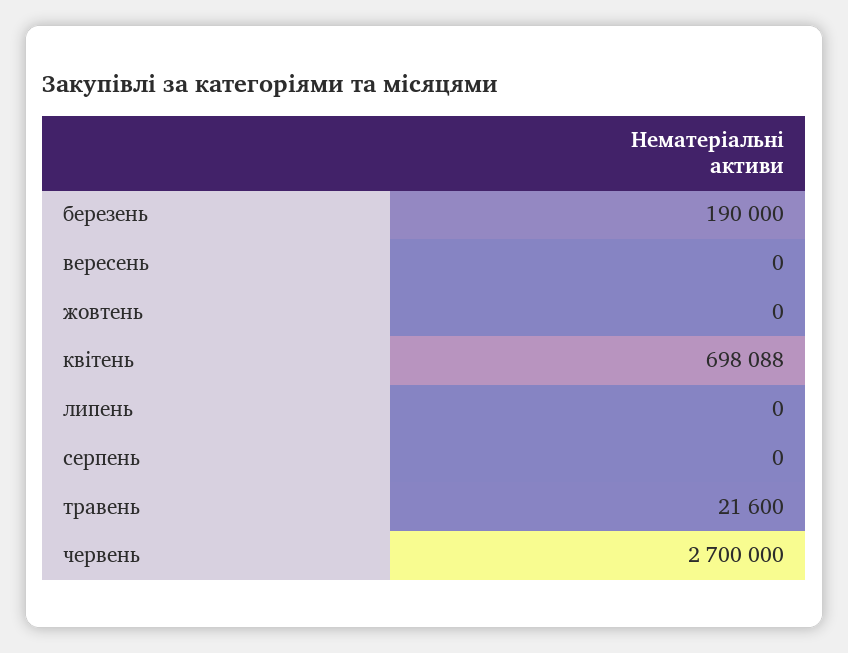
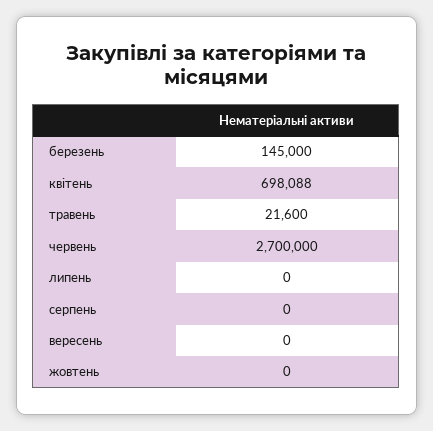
березень: 190000 -> 145000

